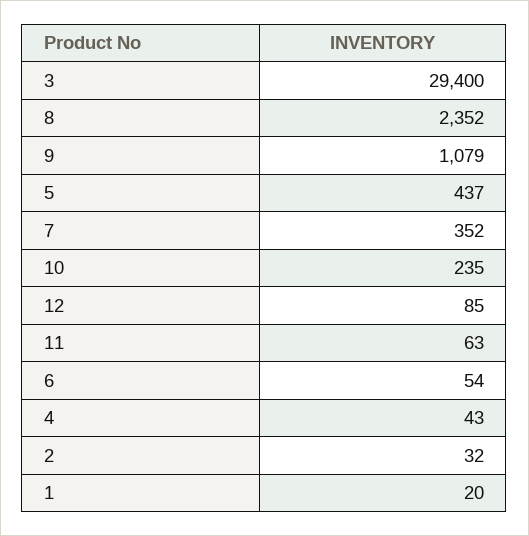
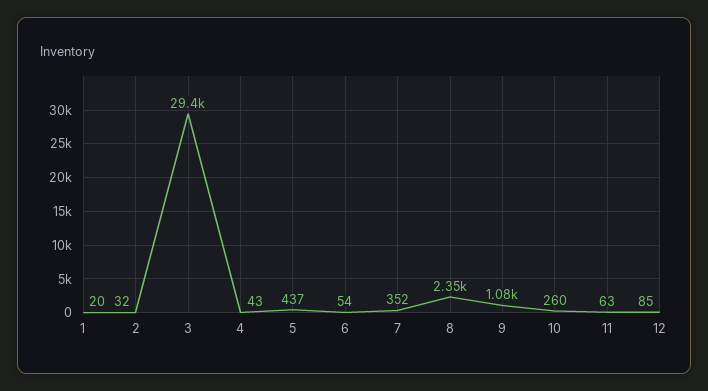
10: 235 -> 260

